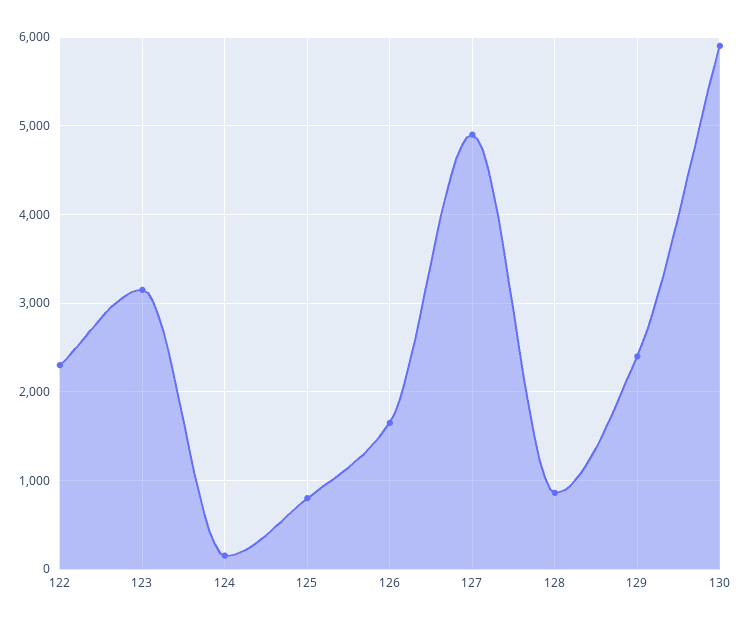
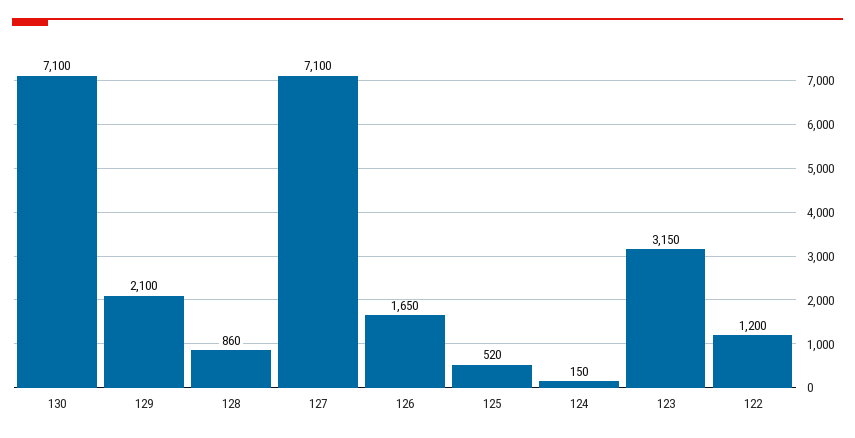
122: 2300 -> 1200
125: 800 -> 520
127: 4900 -> 7100
129: 2400 -> 2100
130: 5900 -> 7100

